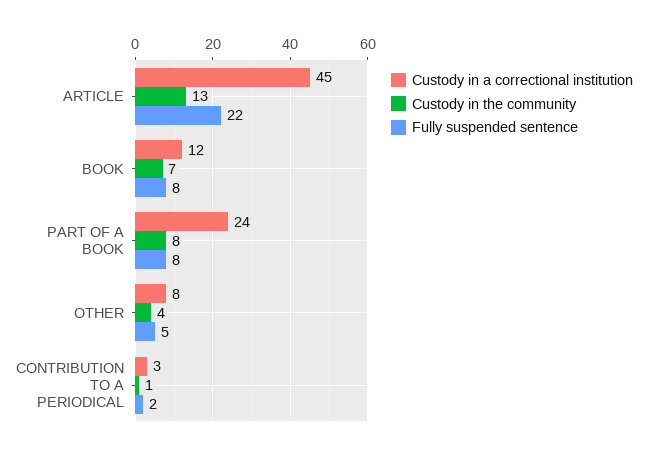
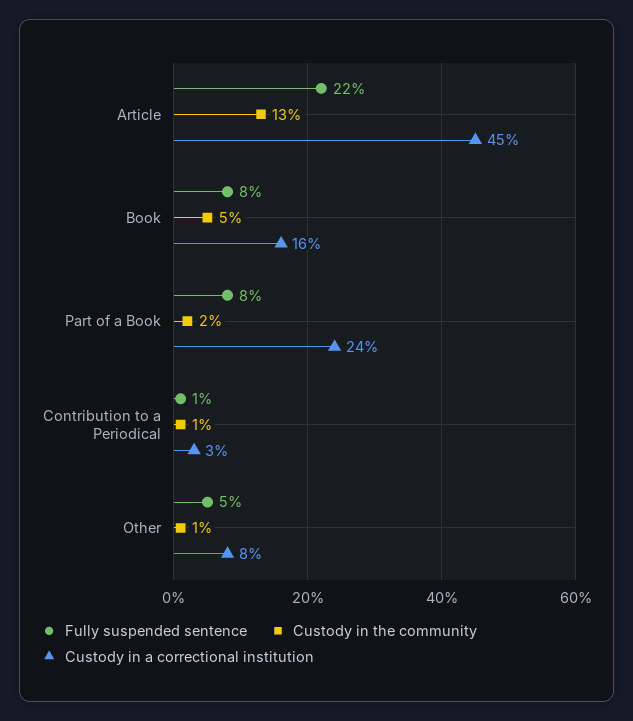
Custody in a correctional institution, BOOK: 12 -> 16
Custody in the community, BOOK: 7 -> 5
Custody in the community, PART OF A BOOK: 8 -> 2
Custody in the community, OTHER: 4 -> 1
Fully suspended sentence, CONTRIBUTION TO A PERIODICAL: 2 -> 1

